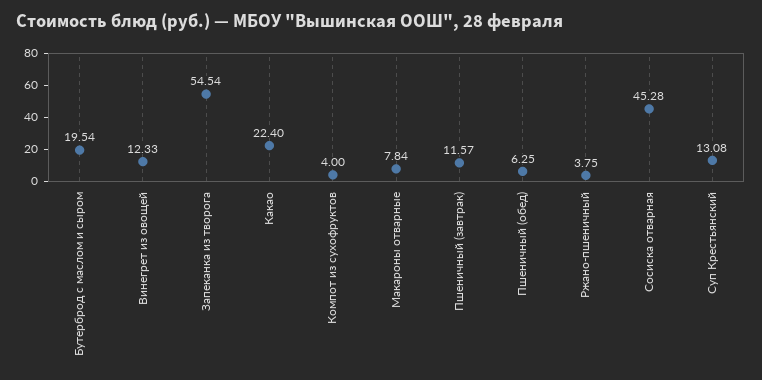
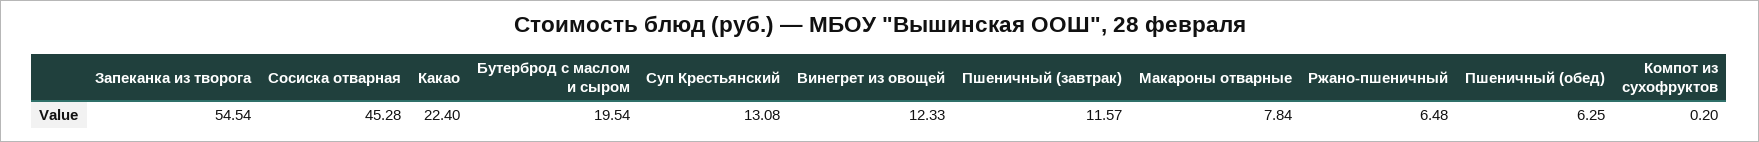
Компот из сухофруктов: 4 -> 0.2
Ржано-пшеничный: 3.75 -> 6.48

